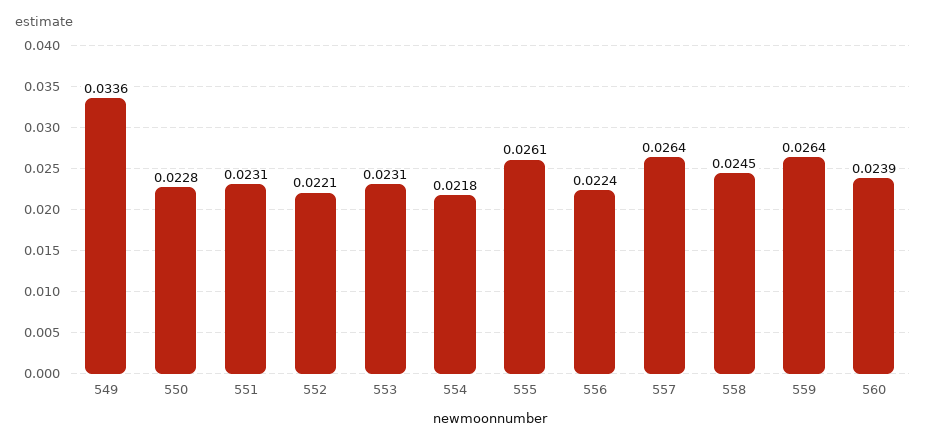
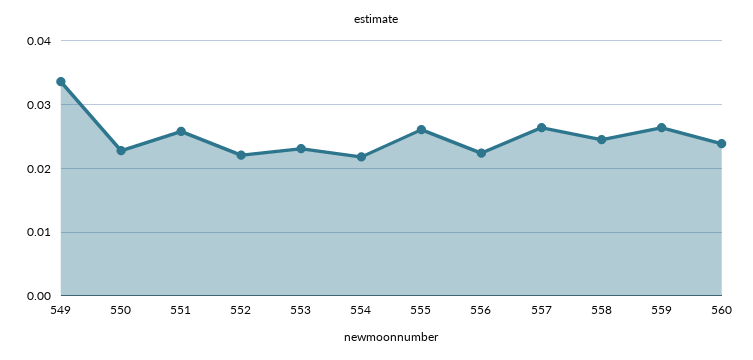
551: 0.0231 -> 0.026

